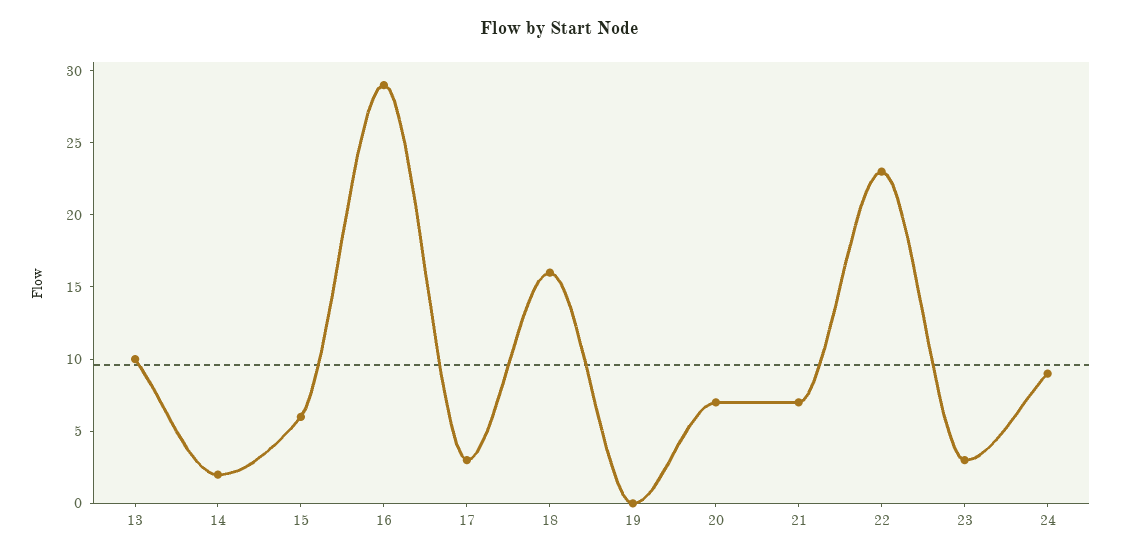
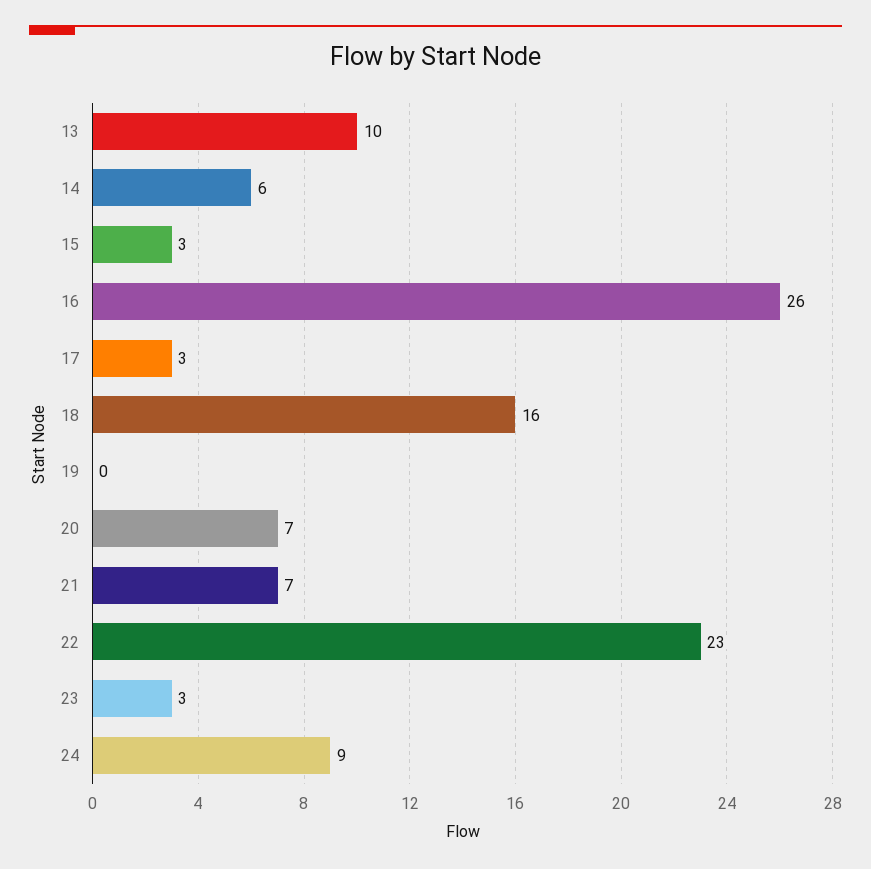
14: 2 -> 6
15: 6 -> 3
16: 29 -> 26

